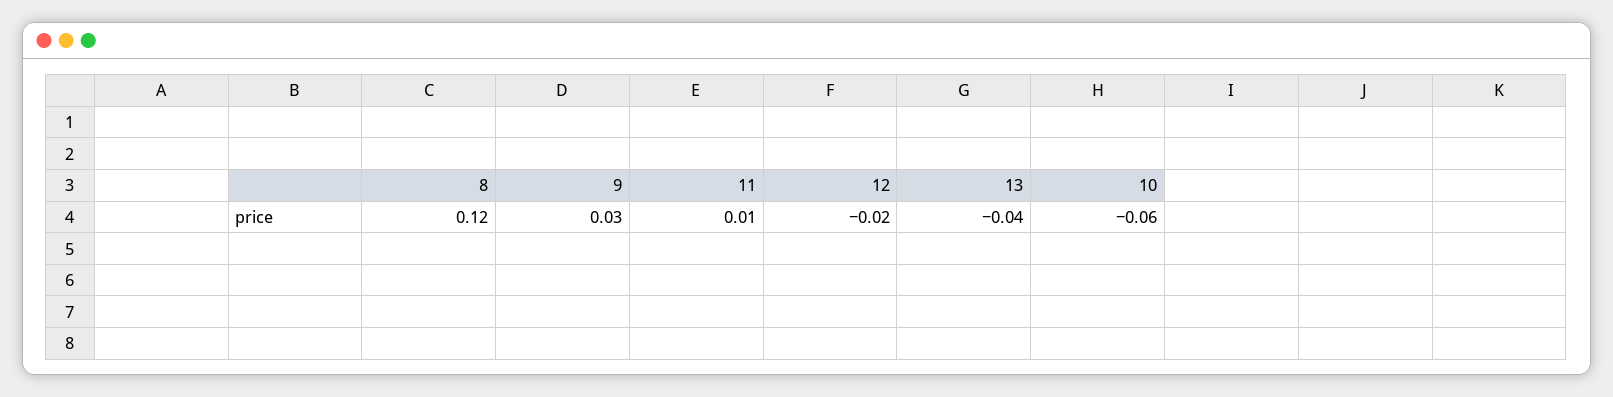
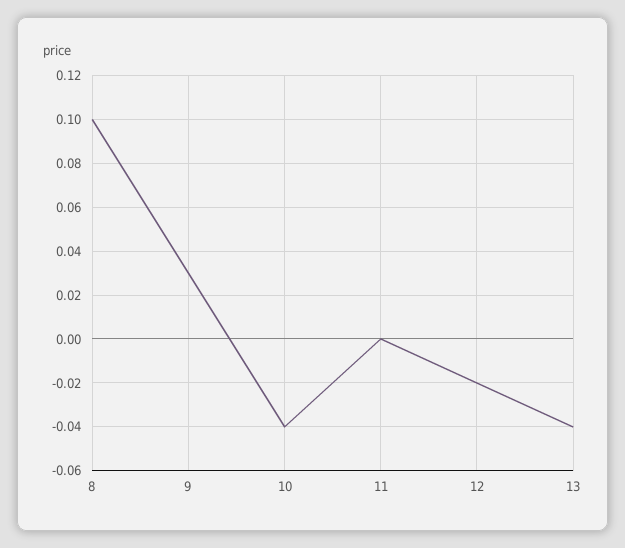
8: 0.12 -> 0.1
11: 0.01 -> 0
10: -0.06 -> -0.04

